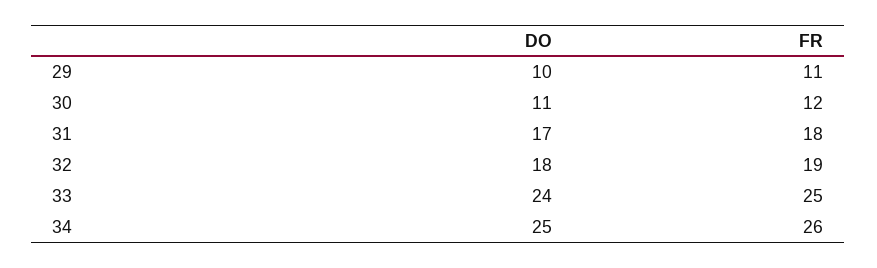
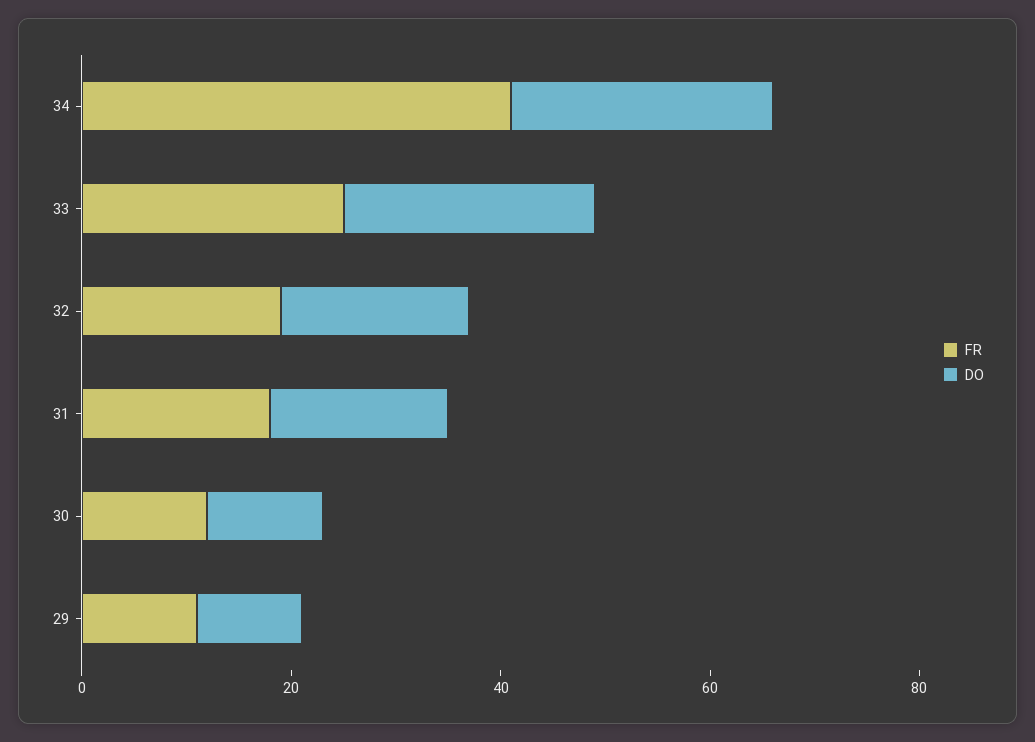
FR, 34: 26 -> 40

